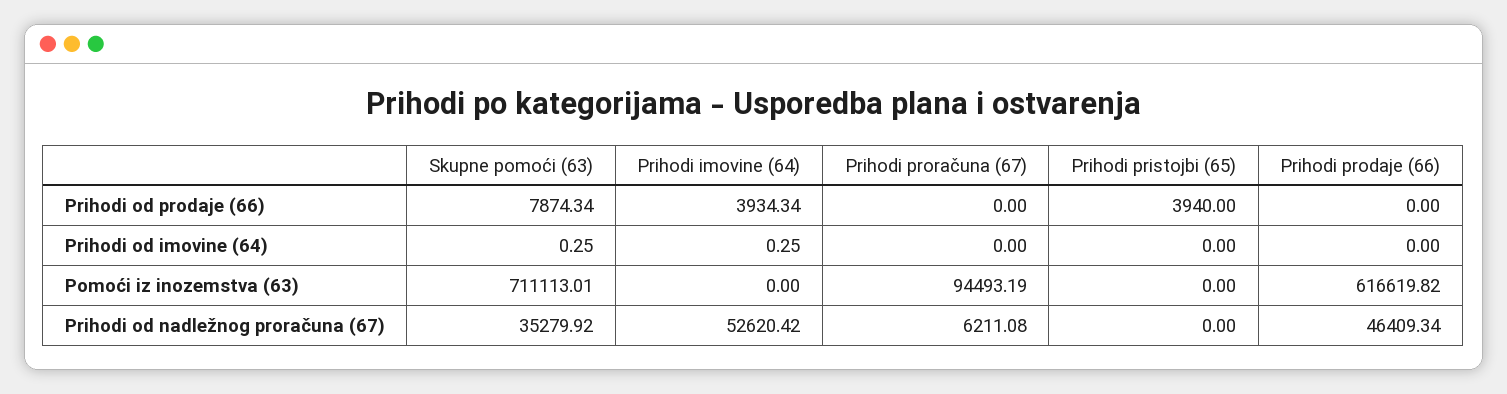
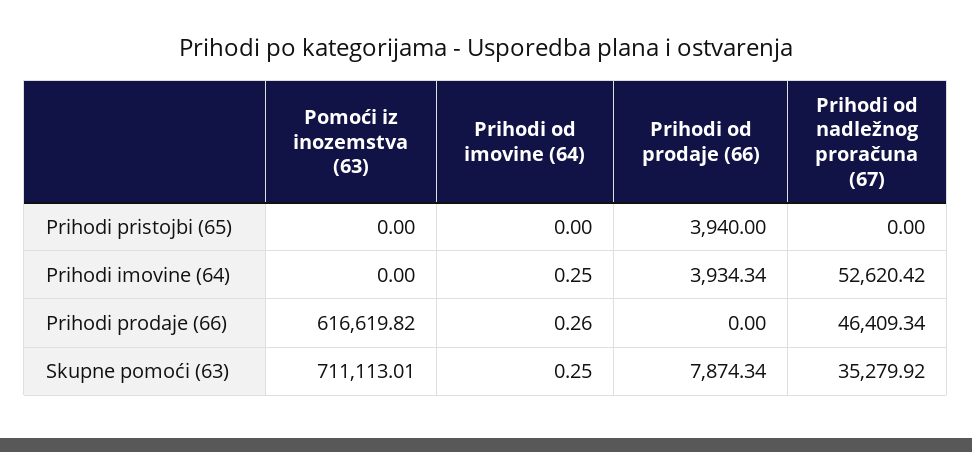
Prihodi proračuna (67), Prihodi od prodaje (66): 0 -> none
Prihodi proračuna (67), Prihodi od imovine (64): 0 -> none
Prihodi prodaje (66), Prihodi od imovine (64): 0 -> 0.26
Prihodi proračuna (67), Pomoći iz inozemstva (63): 94493.19 -> none
Prihodi proračuna (67), Prihodi od nadležnog proračuna (67): 6211.08 -> none

